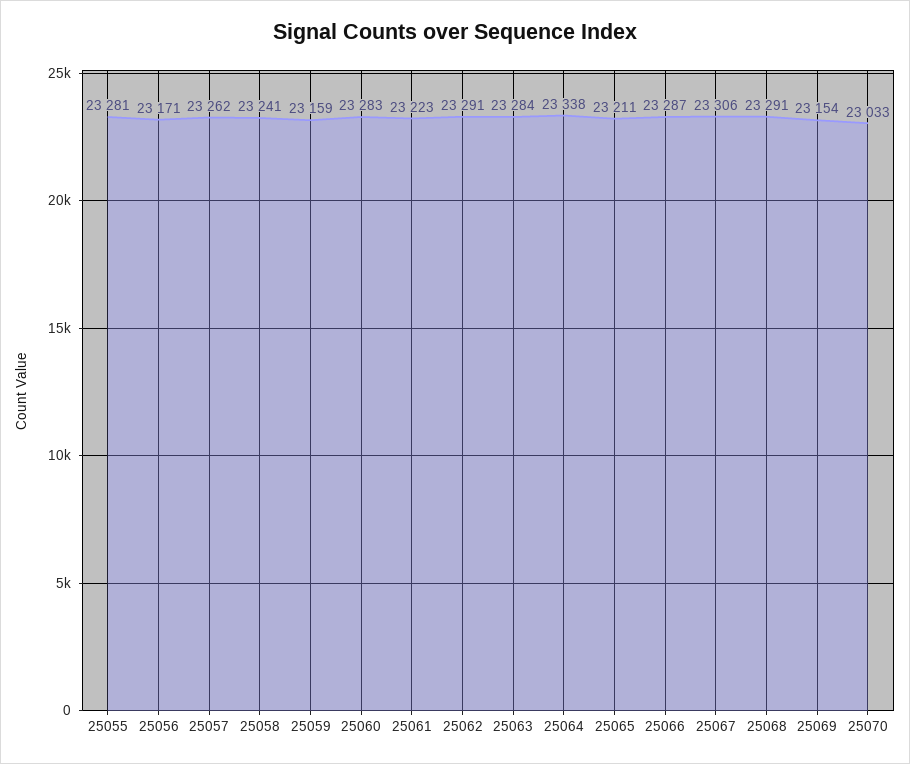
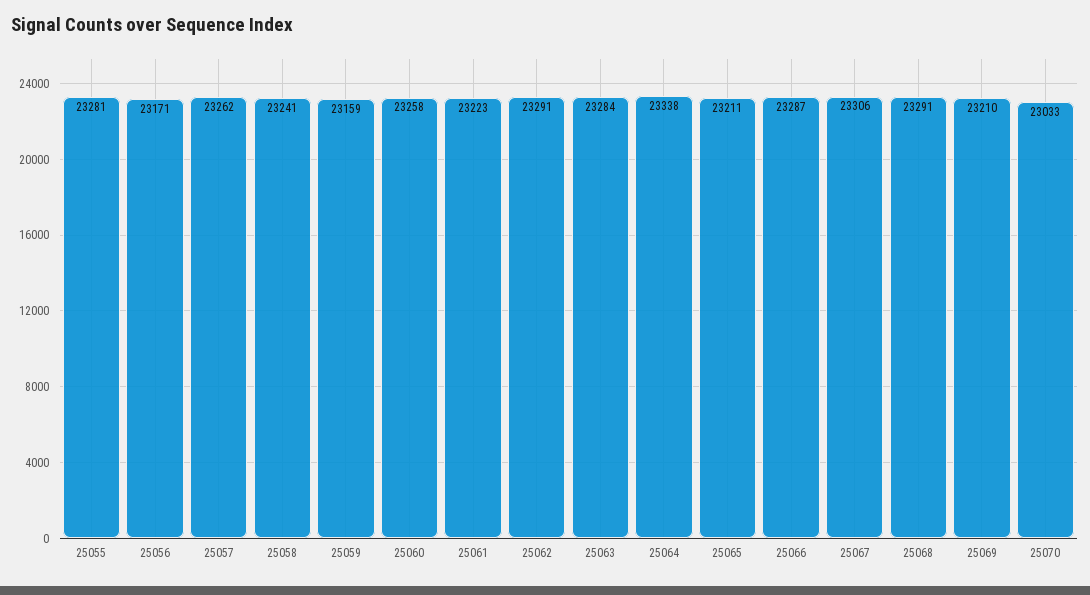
25060: 23283 -> 23258
25069: 23154 -> 23210

